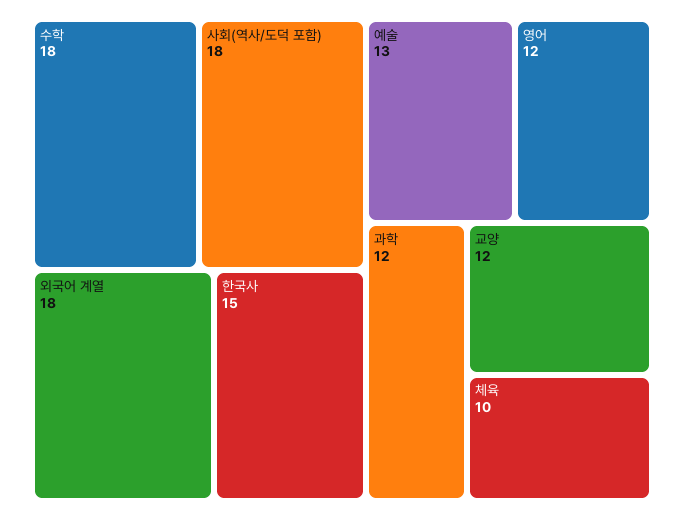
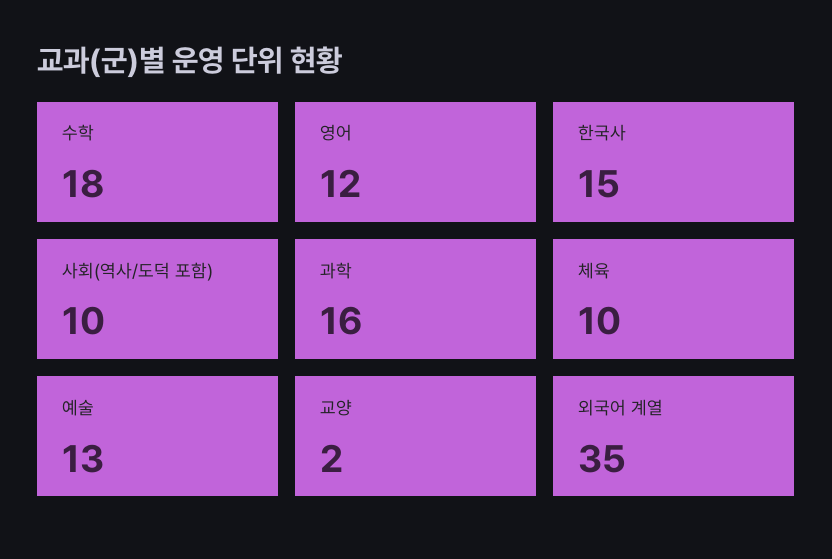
사회(역사/도덕 포함): 18 -> 10
외국어 계열: 18 -> 35
과학: 12 -> 16
교양: 12 -> 2

